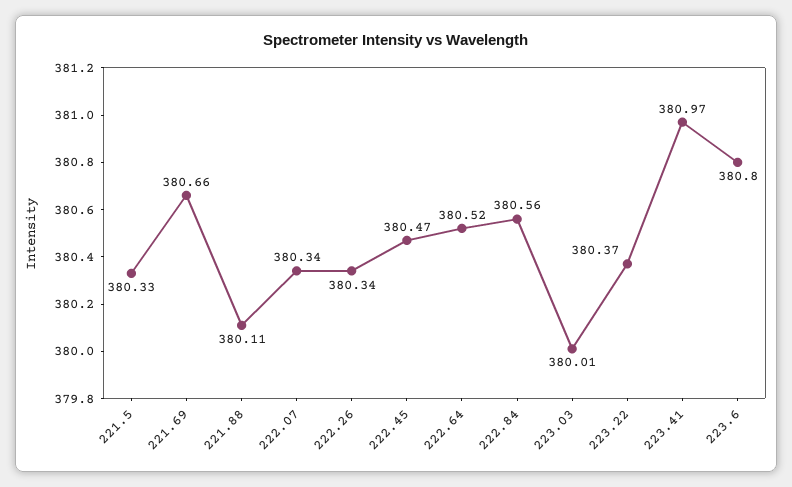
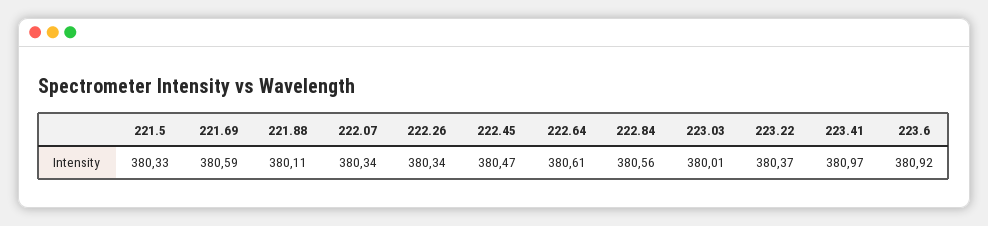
221.69: 380.66 -> 380.59
222.64: 380.52 -> 380.61
223.6: 380.8 -> 380.92

